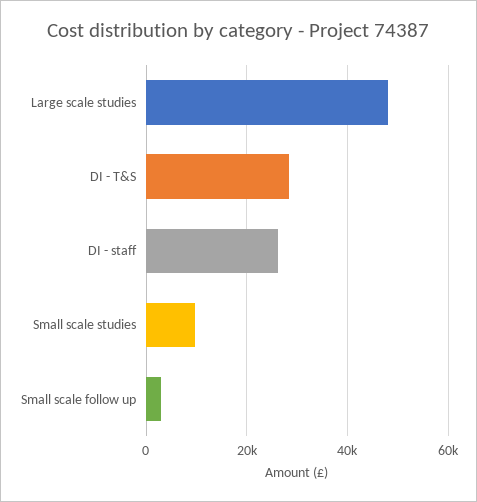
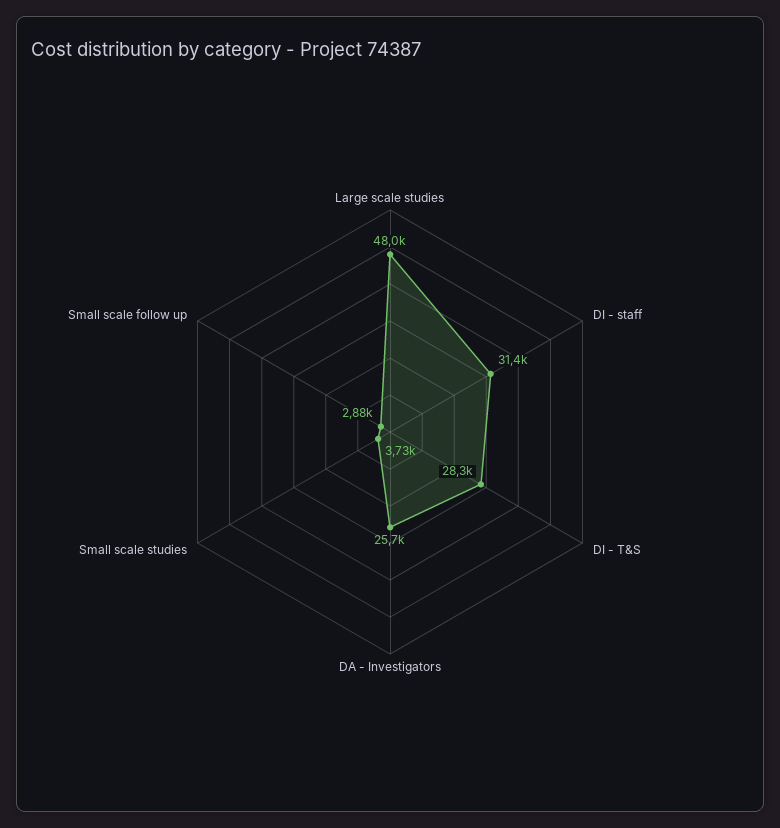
DI - staff: 26000 -> 31400
Small scale studies: 10000 -> 3730
DA - Investigators: none -> 25700

